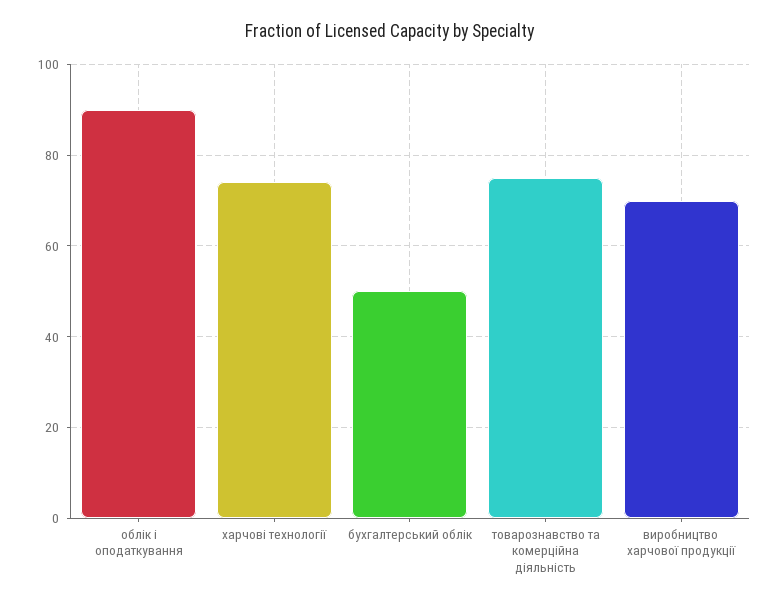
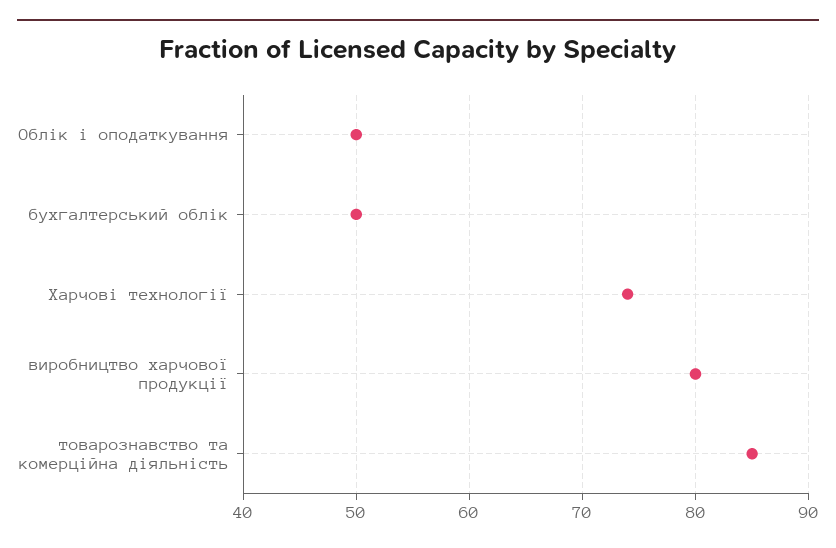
облік і оподаткування: 90 -> 50
товарознавство та комерційна діяльність: 75 -> 85
виробництво харчової продукції: 70 -> 80

